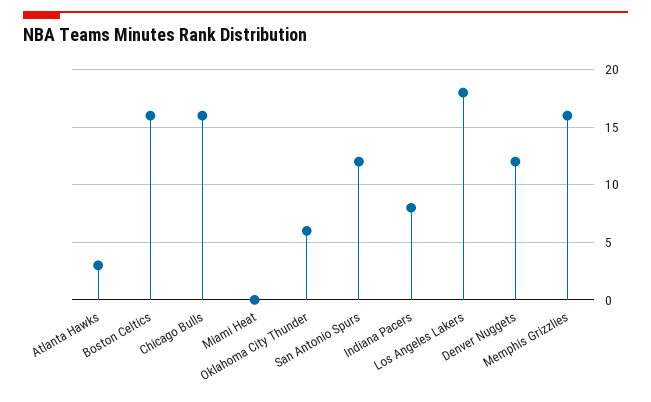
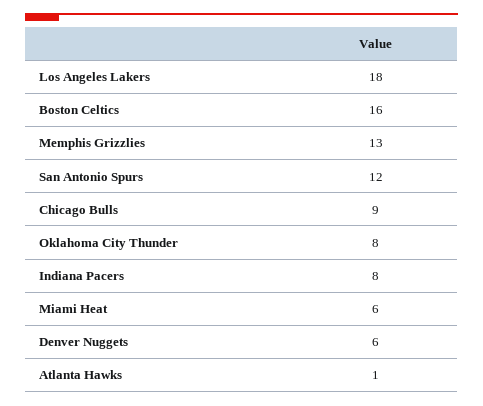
Atlanta Hawks: 3 -> 1
Chicago Bulls: 16 -> 9
Miami Heat: 0 -> 6
Oklahoma City Thunder: 6 -> 8
Denver Nuggets: 12 -> 6
Memphis Grizzlies: 16 -> 13

